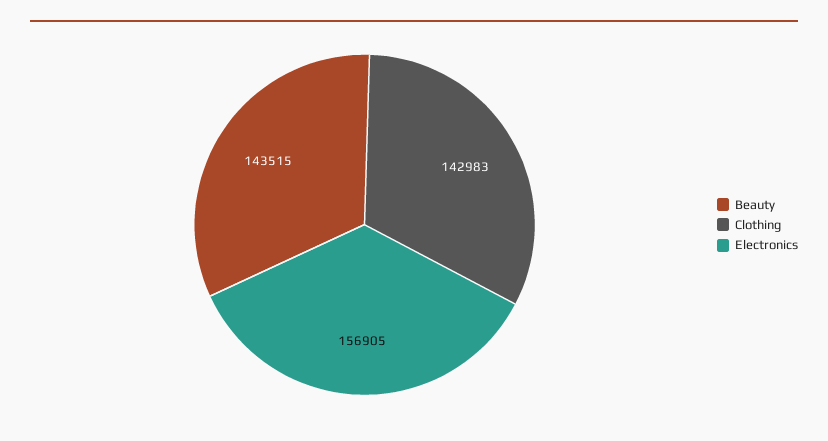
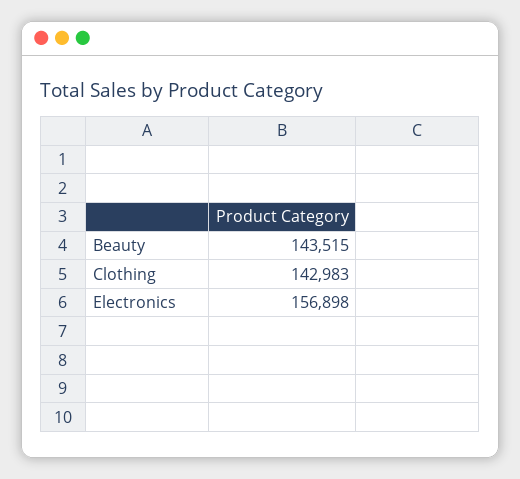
Electronics: 156905 -> 156898

